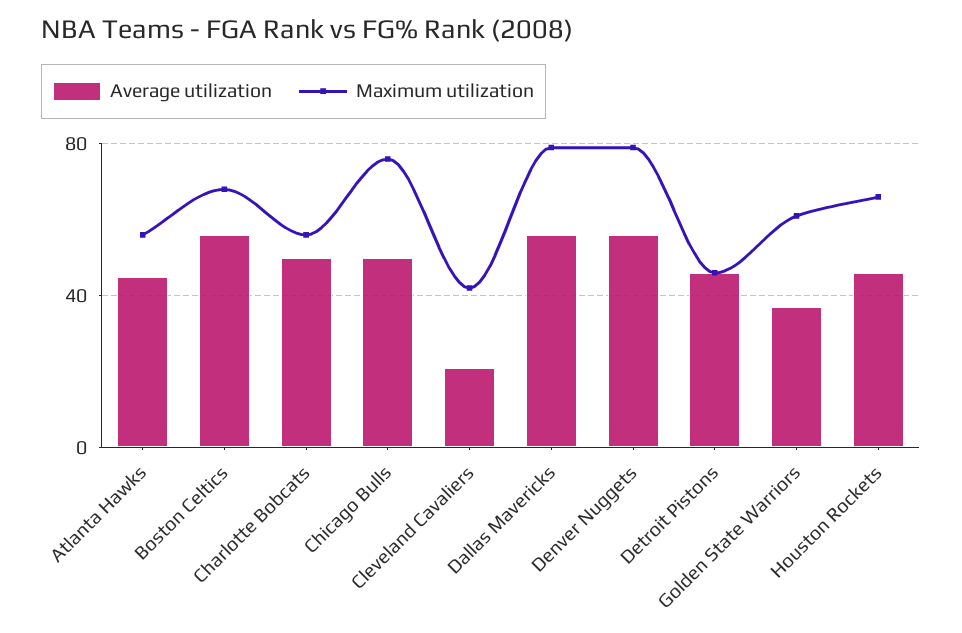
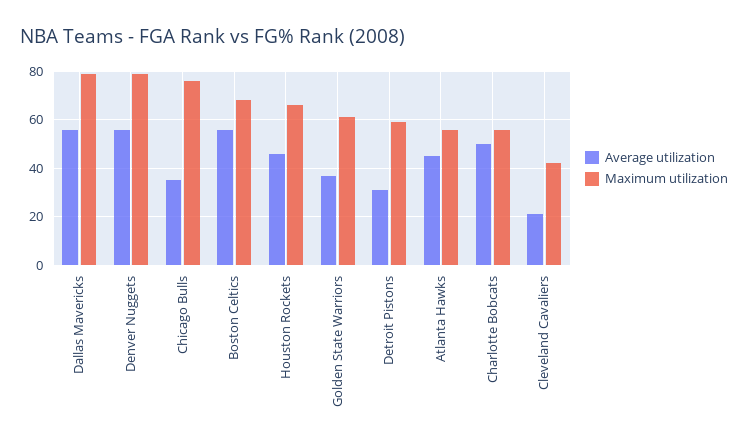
Average utilization, Chicago Bulls: 50 -> 35
Average utilization, Detroit Pistons: 45 -> 30
Maximum utilization, Detroit Pistons: 45 -> 60

